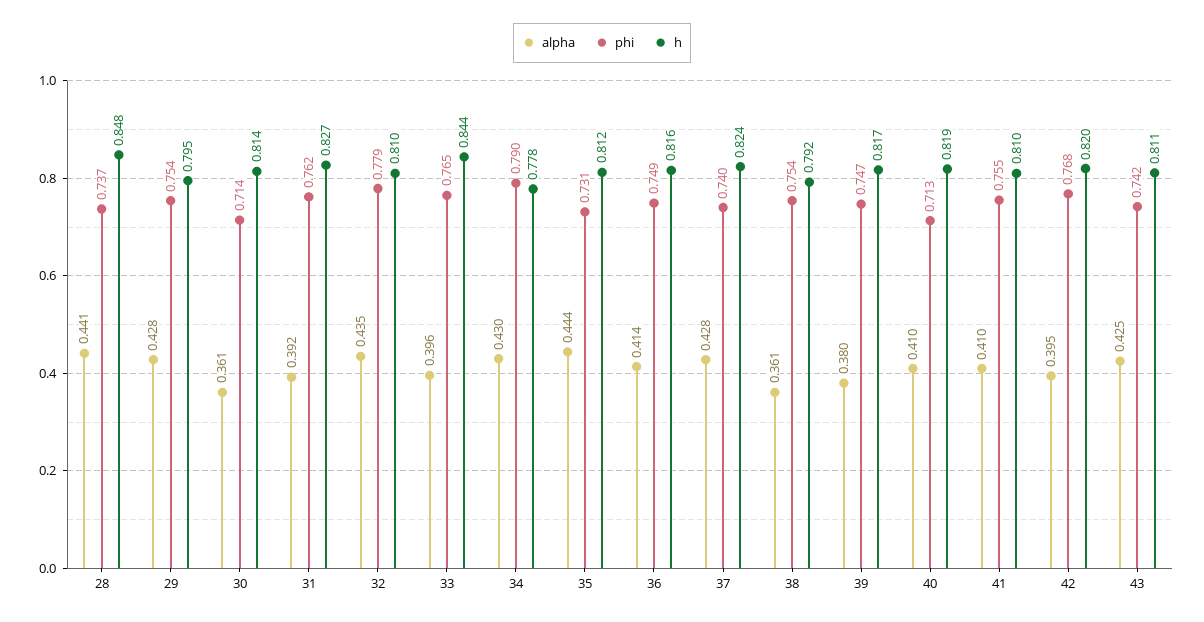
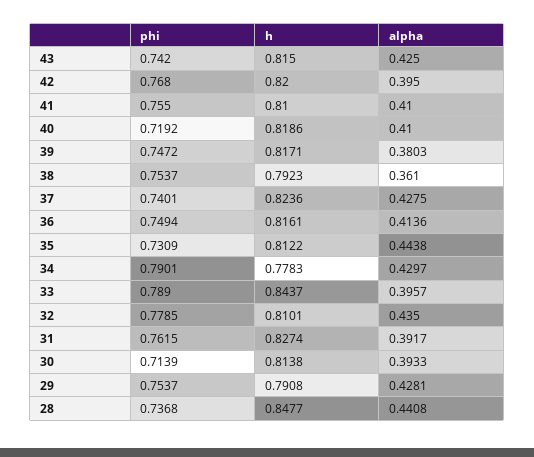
h, 29: 0.795 -> 0.7908
alpha, 30: 0.361 -> 0.3933
phi, 33: 0.765 -> 0.789
phi, 40: 0.713 -> 0.7192
h, 43: 0.811 -> 0.815

